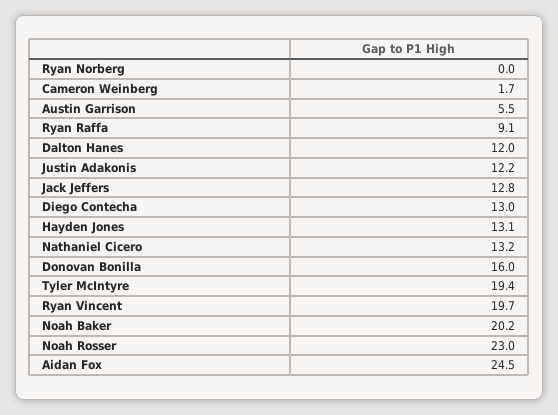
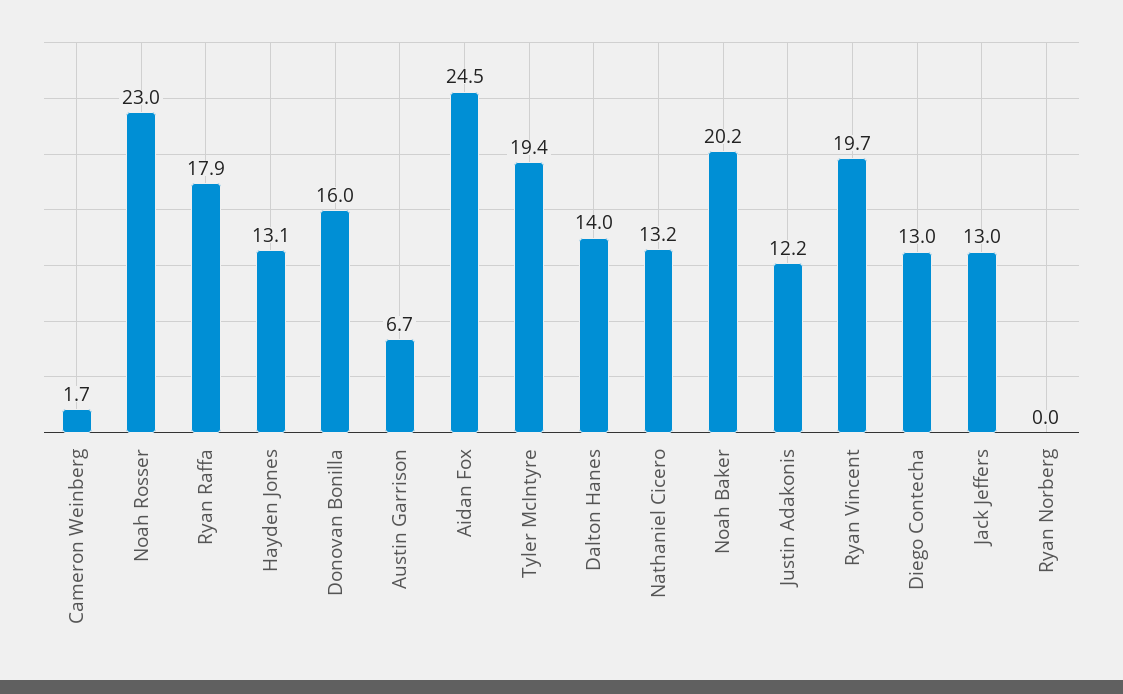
Austin Garrison: 5.5 -> 6.7
Ryan Raffa: 9.1 -> 17.9
Dalton Hanes: 12 -> 14
Jack Jeffers: 12.8 -> 13

